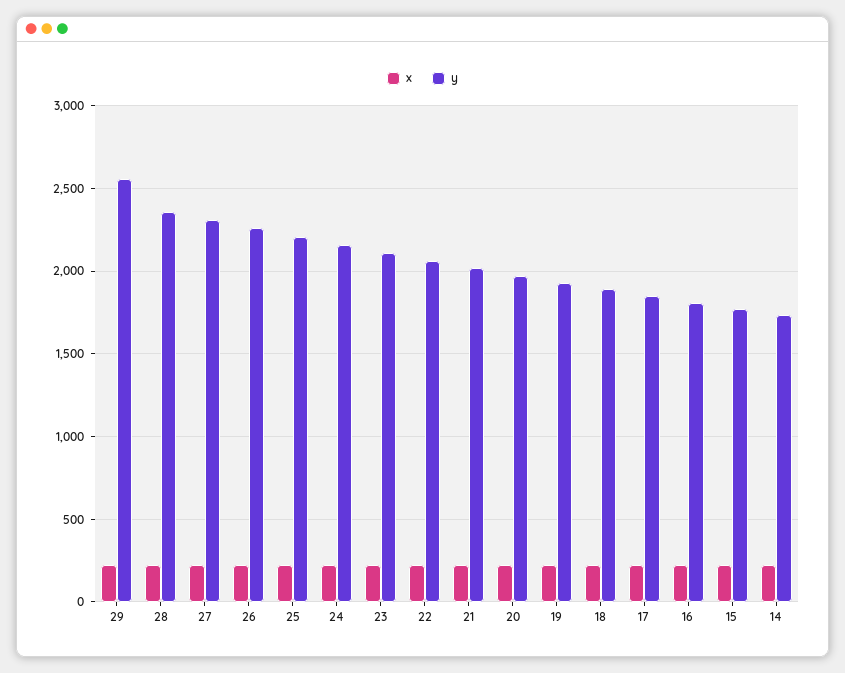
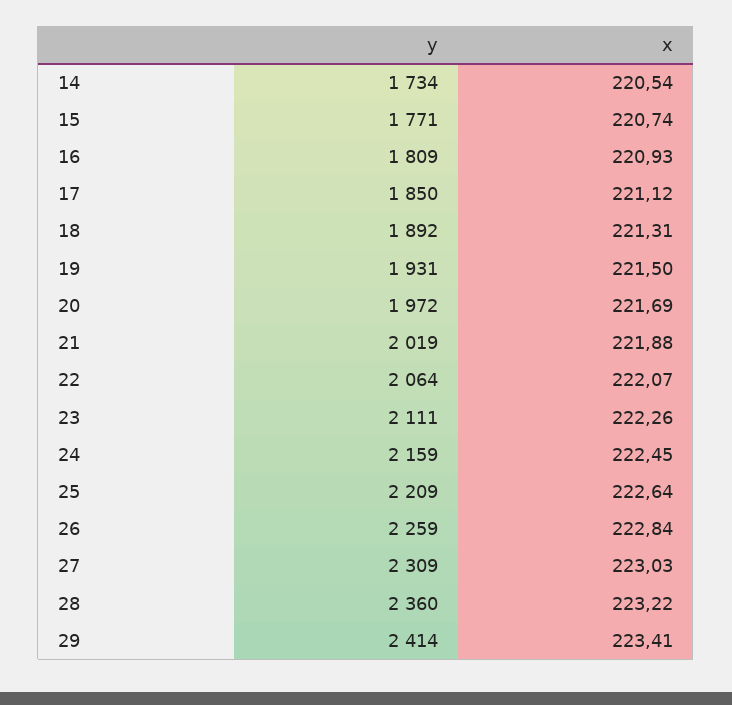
y, 29: 2550 -> 2414

